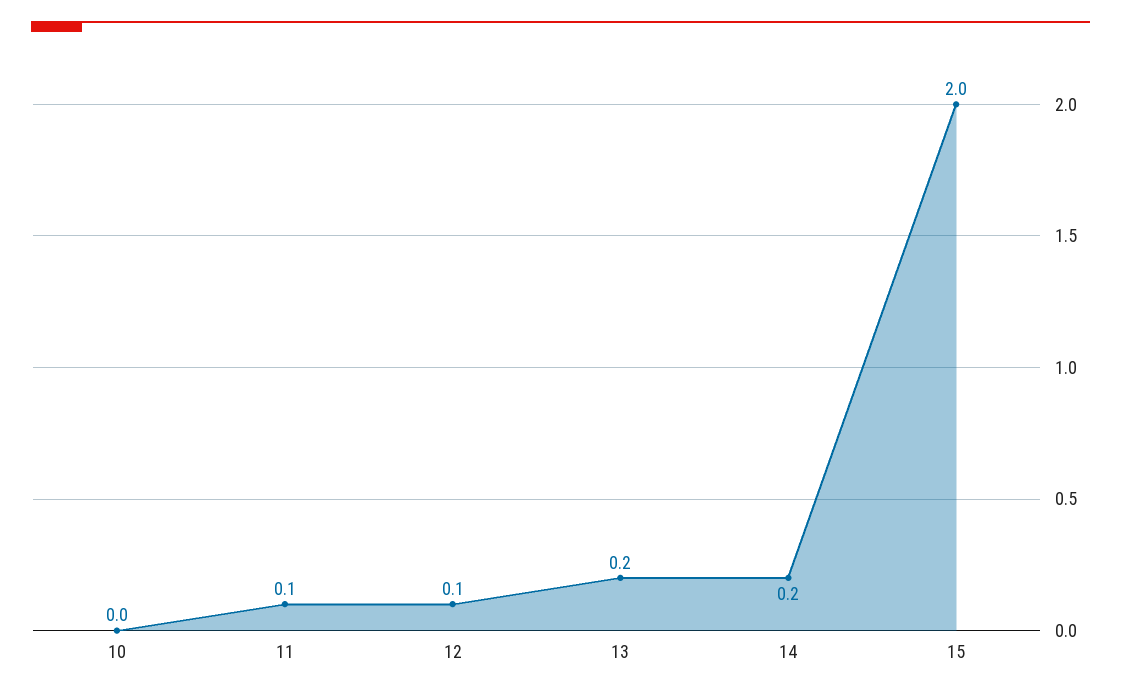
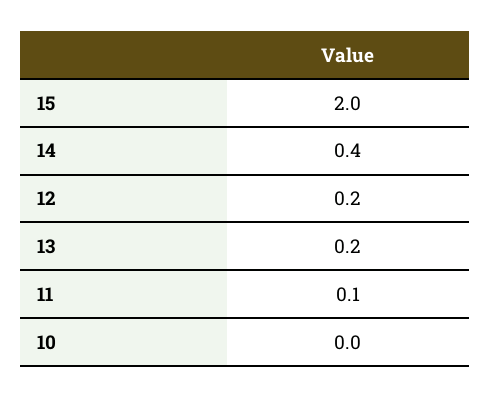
12: 0.1 -> 0.2
14: 0.2 -> 0.4

